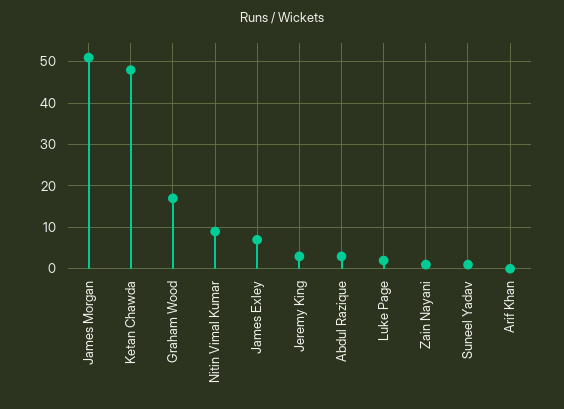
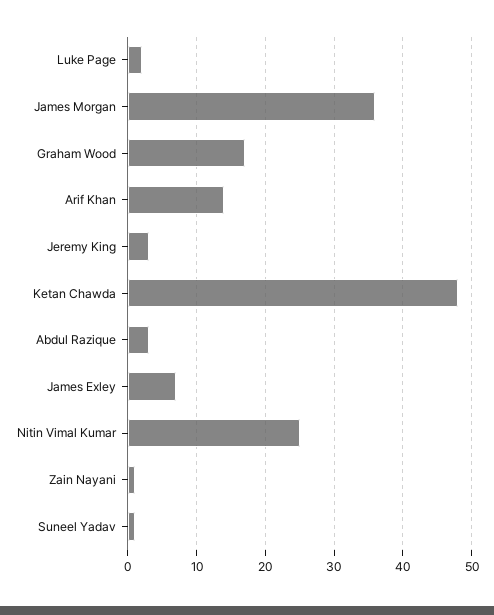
James Morgan: 50 -> 36
Nitin Vimal Kumar: 10 -> 25
Arif Khan: 0 -> 14

